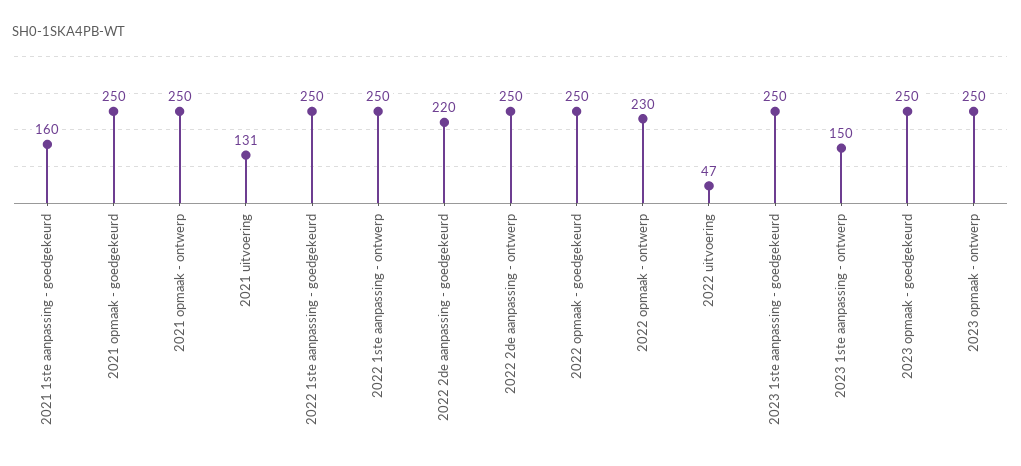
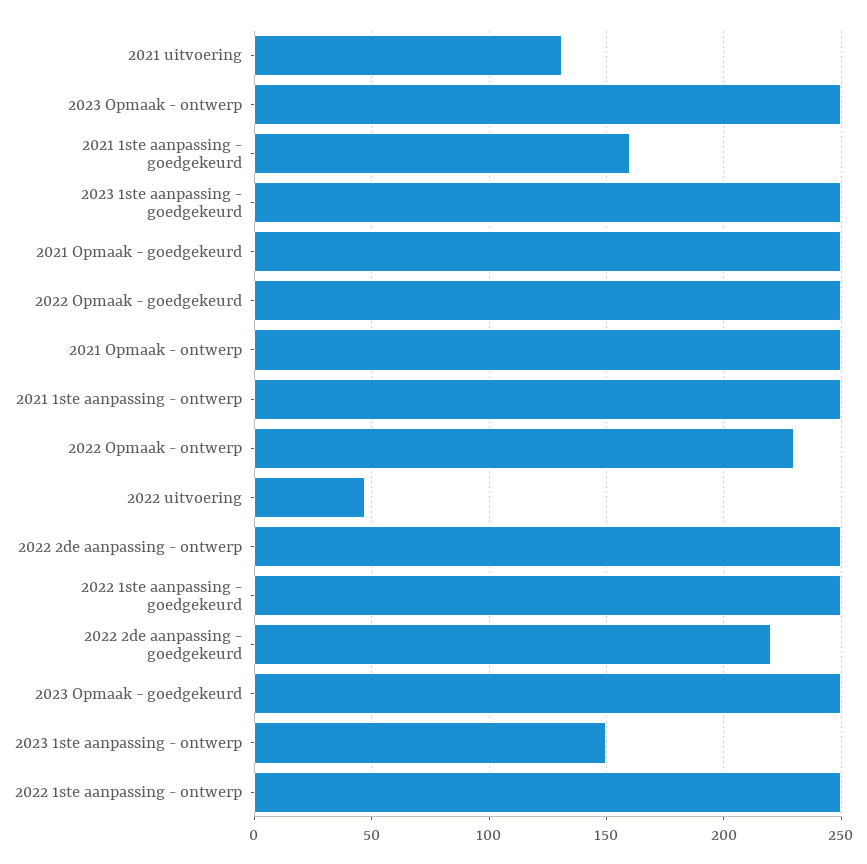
2021 1ste aanpassing - ontwerp: none -> 250

